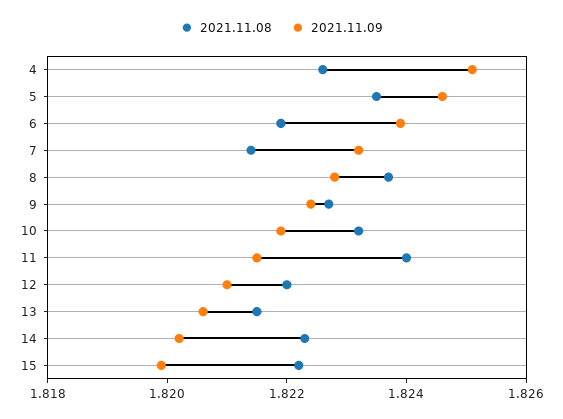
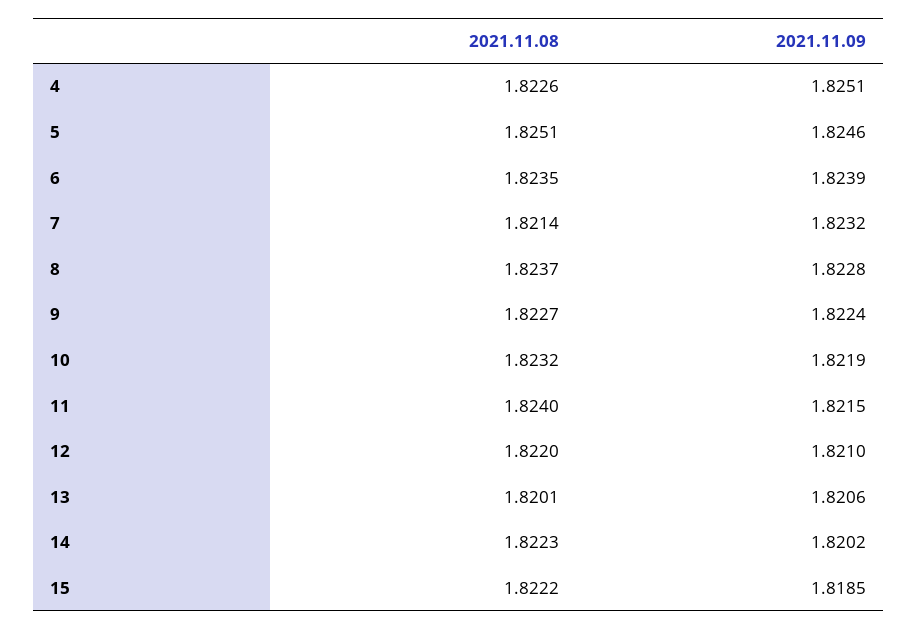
2021.11.08, 5: 1.8235 -> 1.8251
2021.11.08, 6: 1.822 -> 1.8235
2021.11.08, 13: 1.8215 -> 1.8201
2021.11.09, 15: 1.82 -> 1.8185

